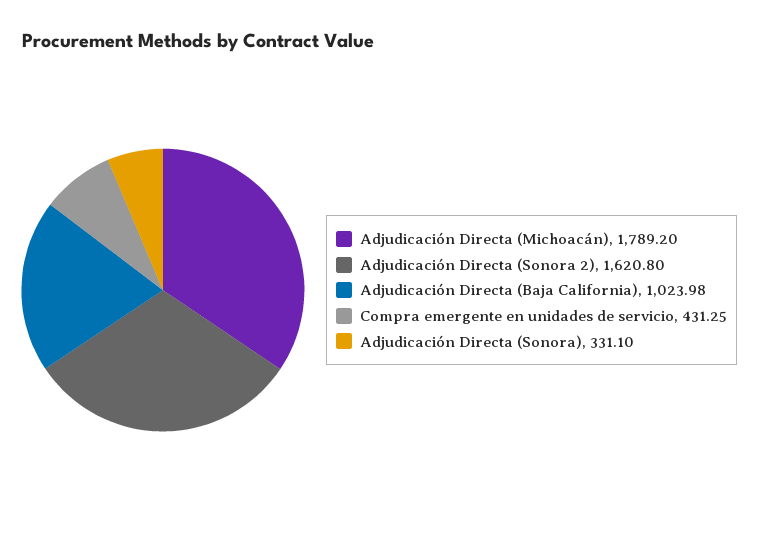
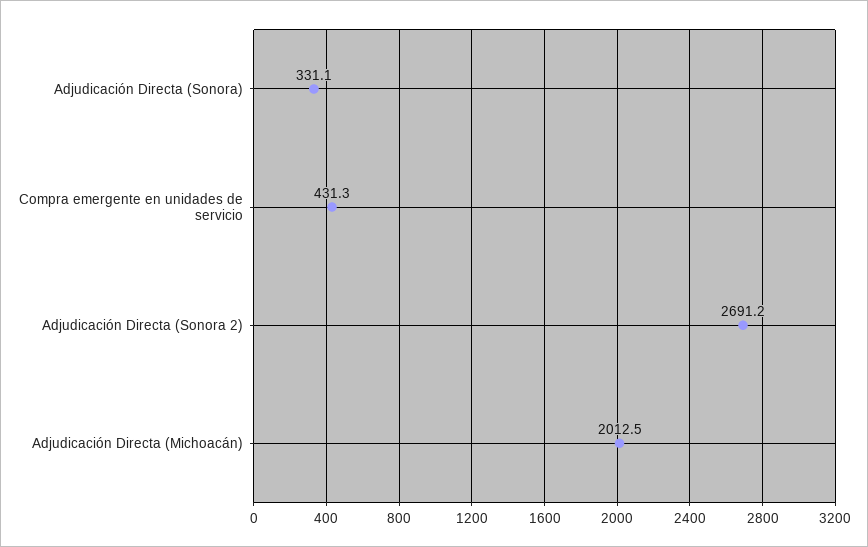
Adjudicación Directa (Michoacán): 1789.2 -> 2012.5
Adjudicación Directa (Sonora 2): 1620.8 -> 2691.2
Adjudicación Directa (Baja California): 1023.98 -> none

